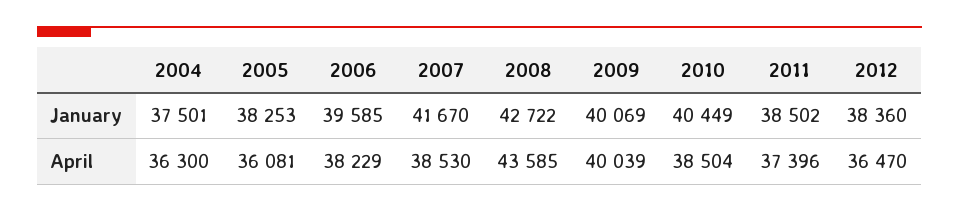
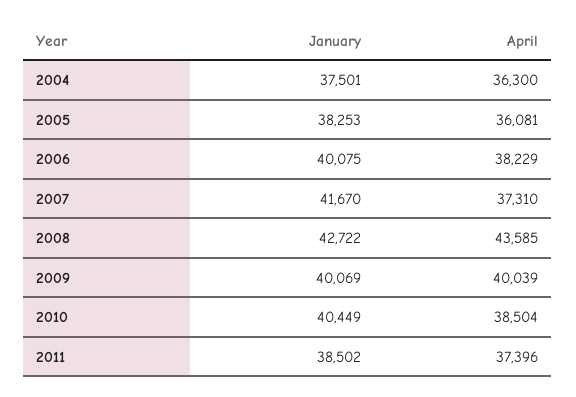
2006, January: 39585 -> 40075
2012, January: 38360 -> none
2007, April: 38530 -> 37310
2012, April: 36470 -> none

